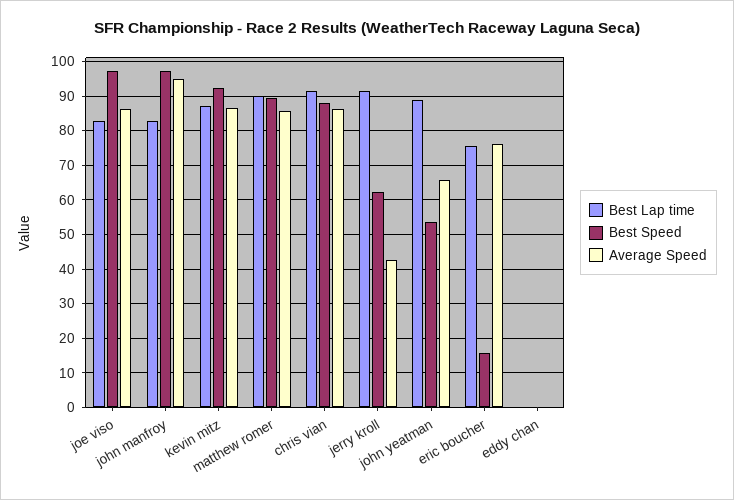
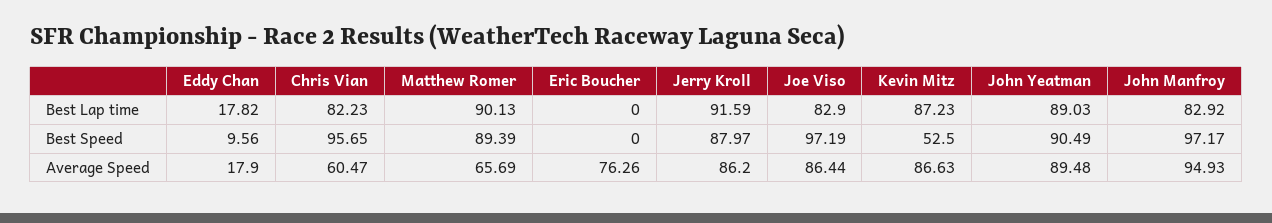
Best Speed, kevin mitz: 92 -> 52.5
Average Speed, matthew romer: 86 -> 65.69
Best Lap time, chris vian: 92 -> 82.23
Best Speed, chris vian: 88 -> 95.65
Average Speed, chris vian: 86 -> 60.47
Best Speed, jerry kroll: 62 -> 87.97
Average Speed, jerry kroll: 42 -> 86.2
Best Speed, john yeatman: 54 -> 90.49
Average Speed, john yeatman: 66 -> 89.48
Best Lap time, eric boucher: 76 -> 0
Best Speed, eric boucher: 16 -> 0
Best Lap time, eddy chan: 0 -> 17.82
Best Speed, eddy chan: 0 -> 9.56
Average Speed, eddy chan: 0 -> 17.9

